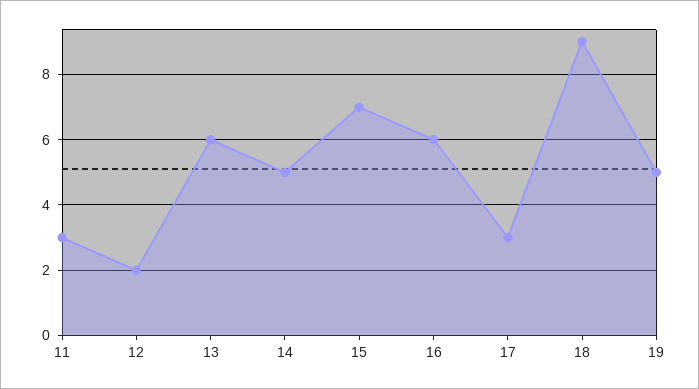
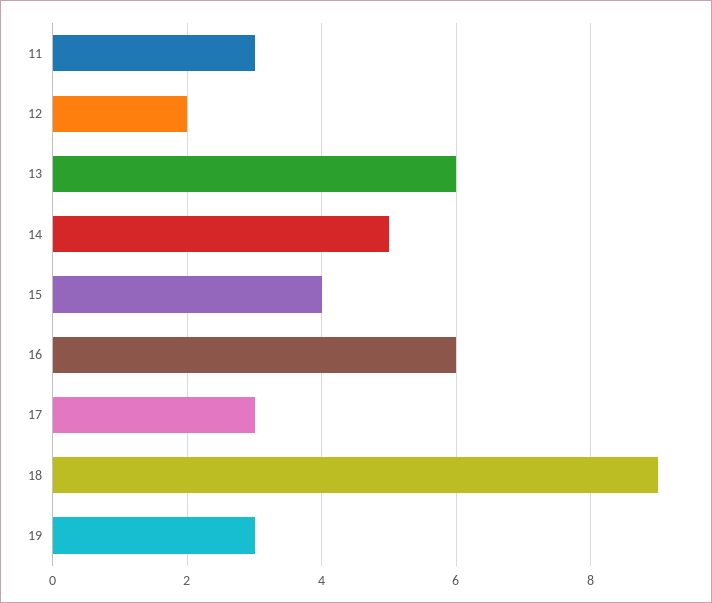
15: 7 -> 4
19: 5 -> 3

